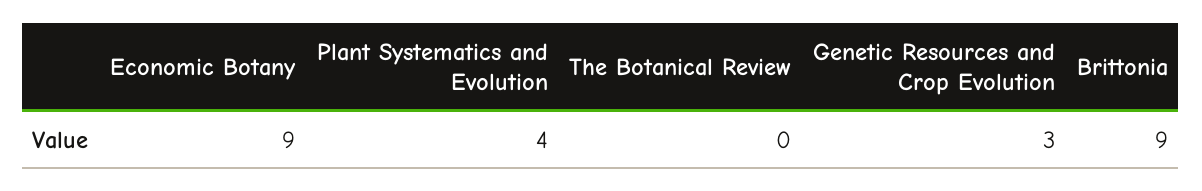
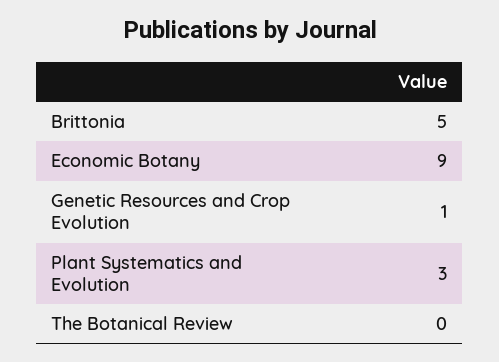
Plant Systematics and Evolution: 4 -> 3
Genetic Resources and Crop Evolution: 3 -> 1
Brittonia: 9 -> 5

